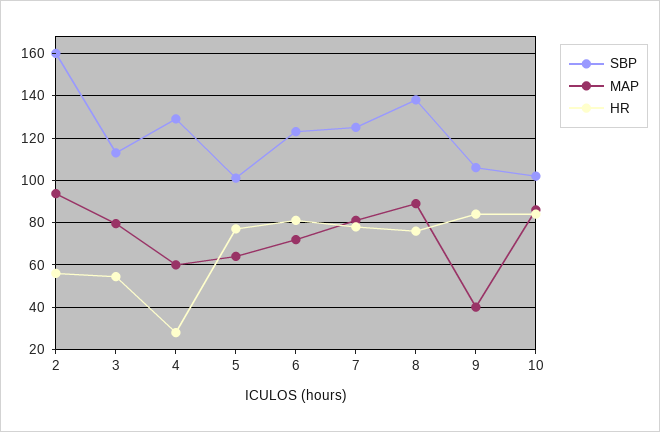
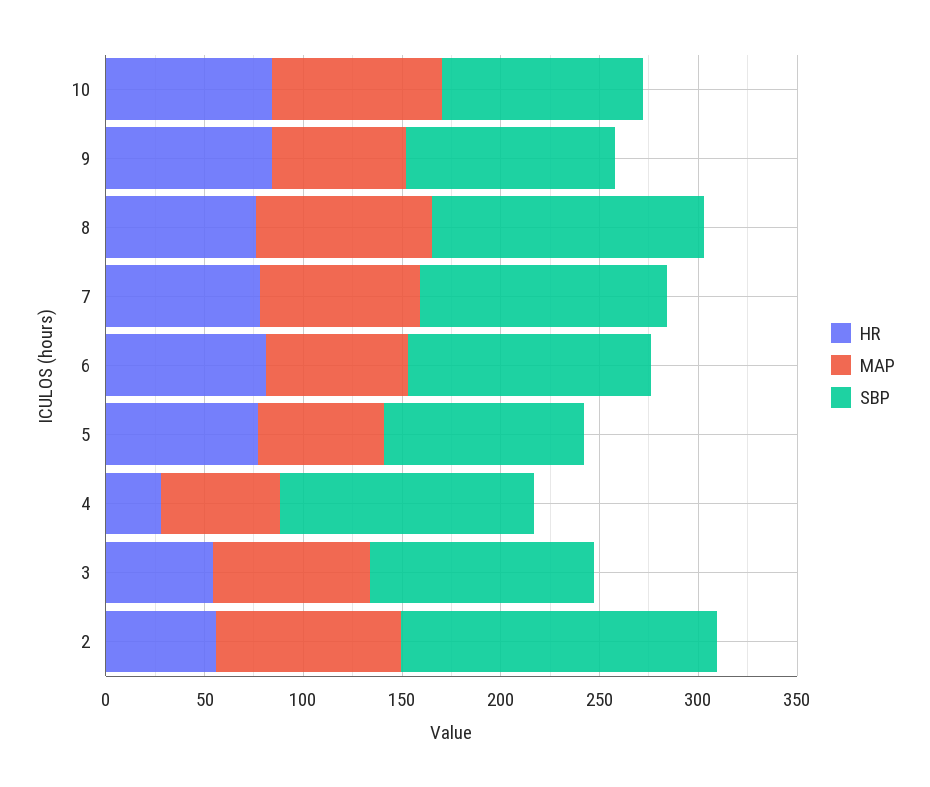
MAP, 9: 40 -> 70

